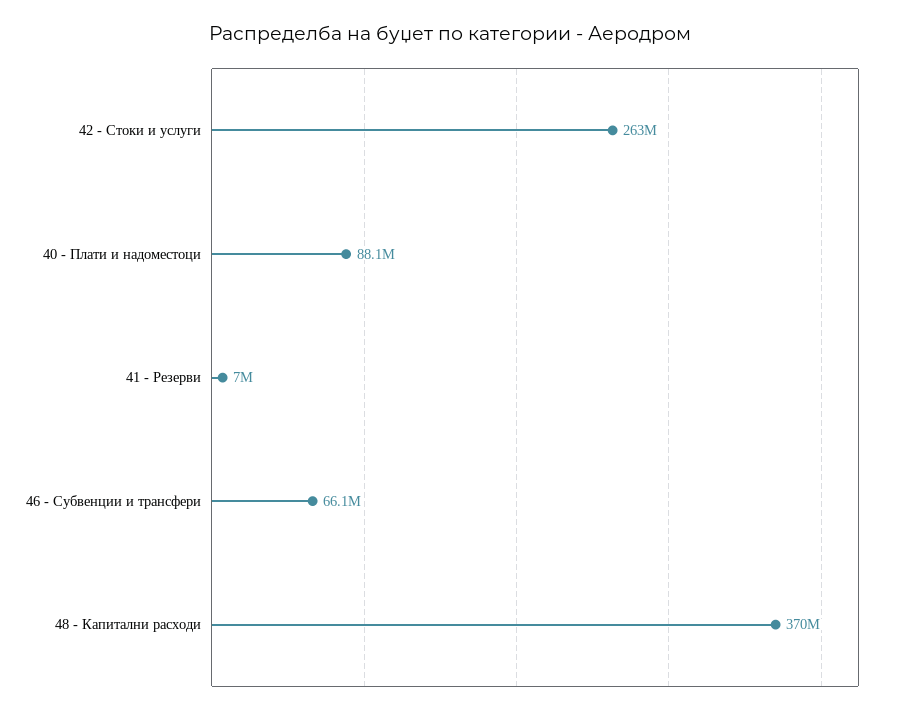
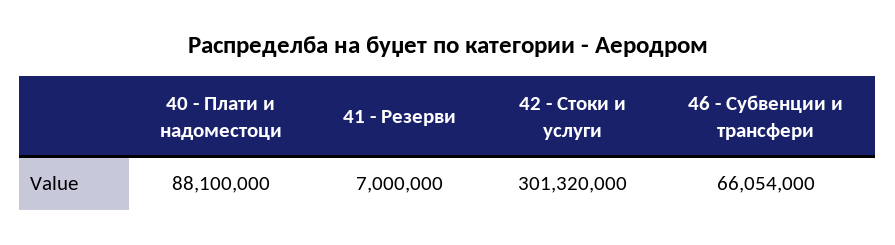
42 - Стоки и услуги: 263000000 -> 301320000
48 - Капитални расходи: 370000000 -> none

